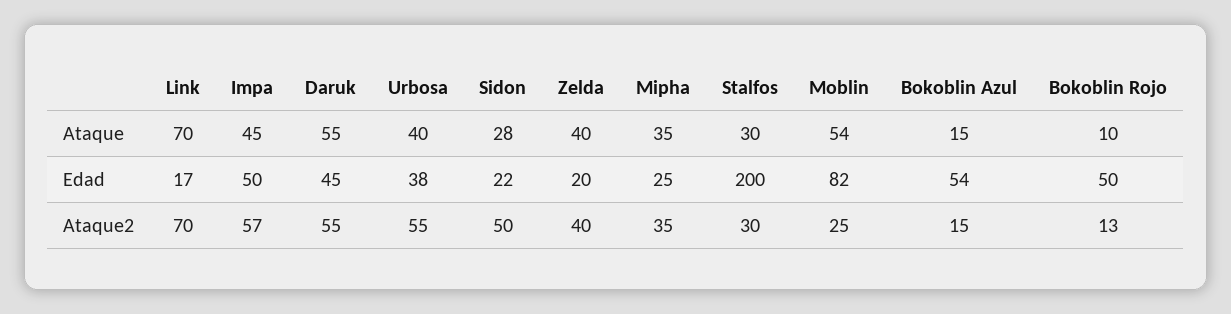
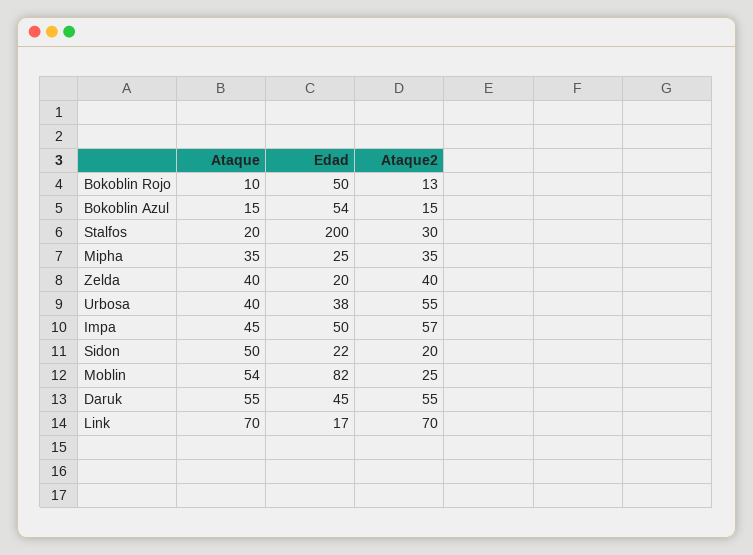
Sidon, Ataque: 28 -> 50
Stalfos, Ataque: 30 -> 20
Sidon, Ataque2: 50 -> 20

